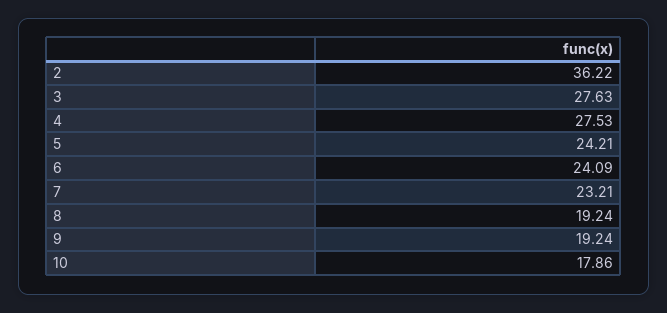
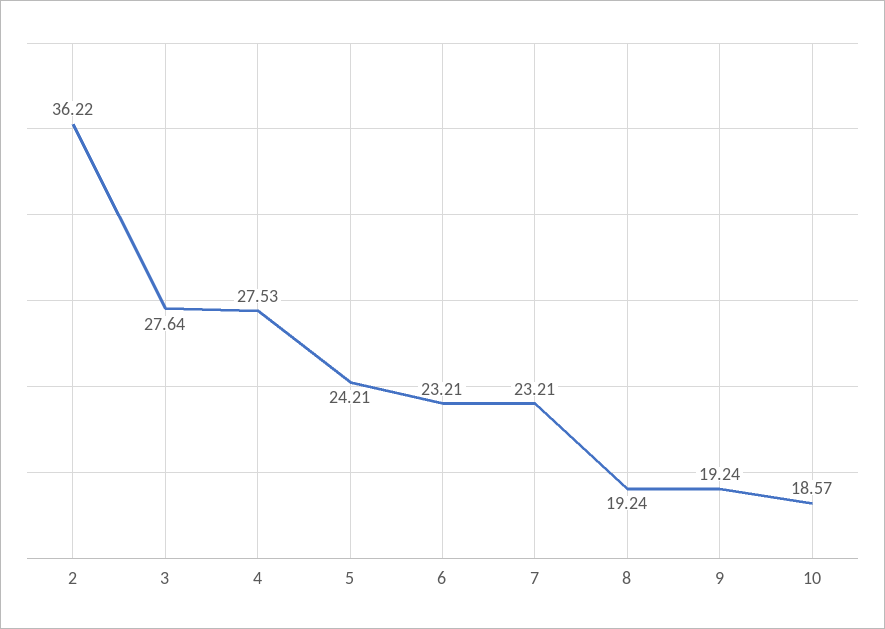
3: 27.63 -> 27.64
6: 24.09 -> 23.21
10: 17.86 -> 18.57

